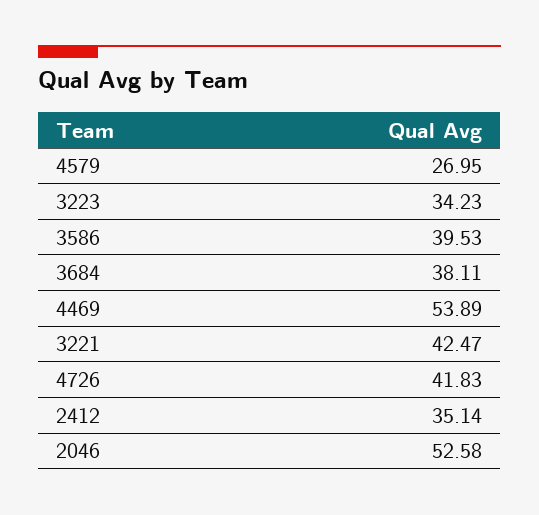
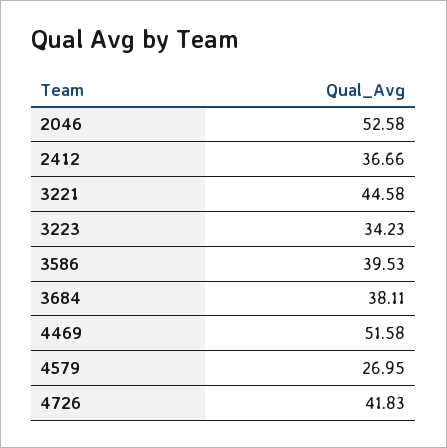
4469: 53.89 -> 51.58
3221: 42.47 -> 44.58
2412: 35.14 -> 36.66

